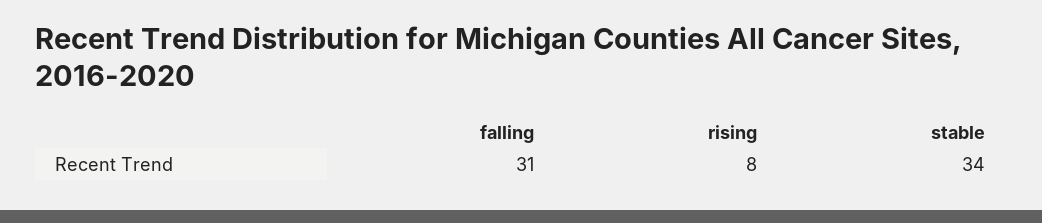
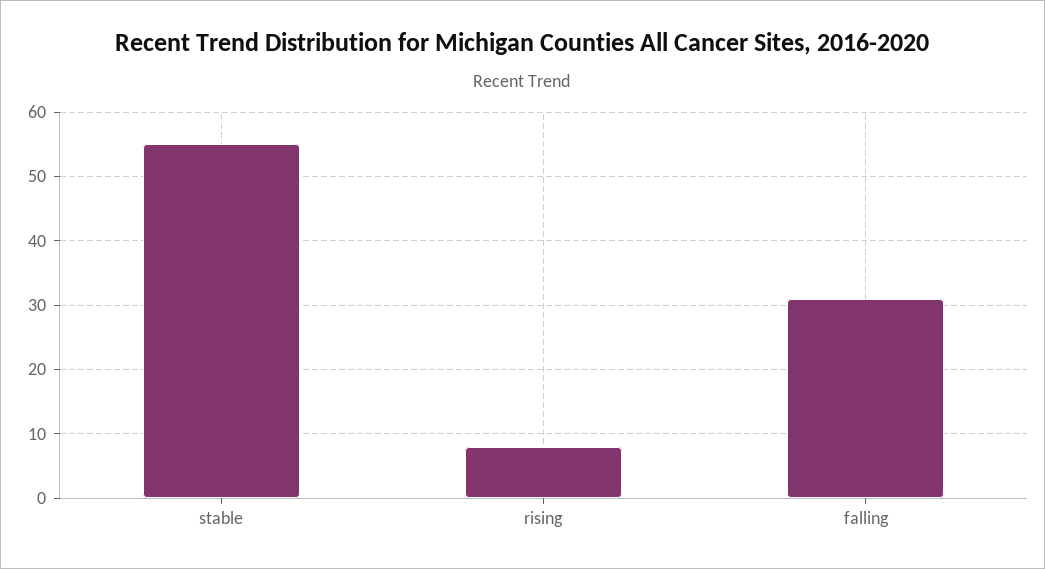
stable: 34 -> 55

